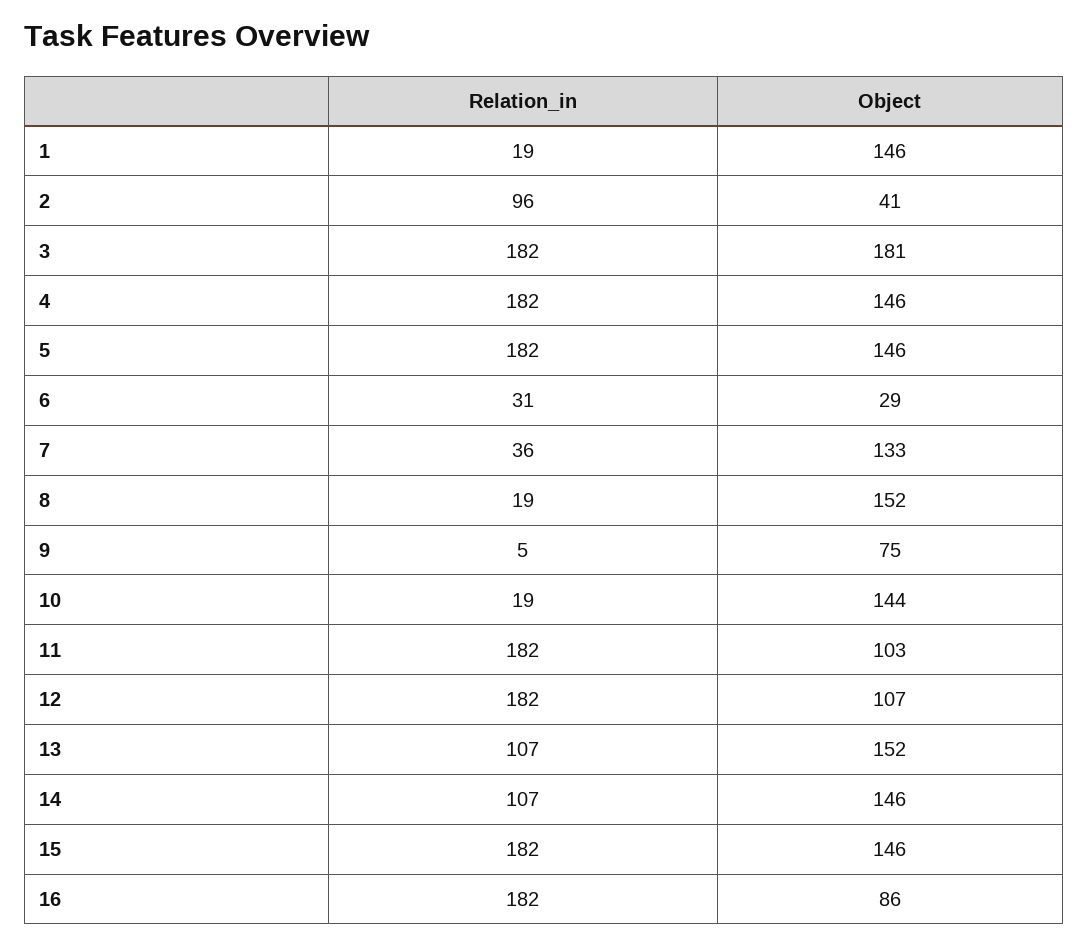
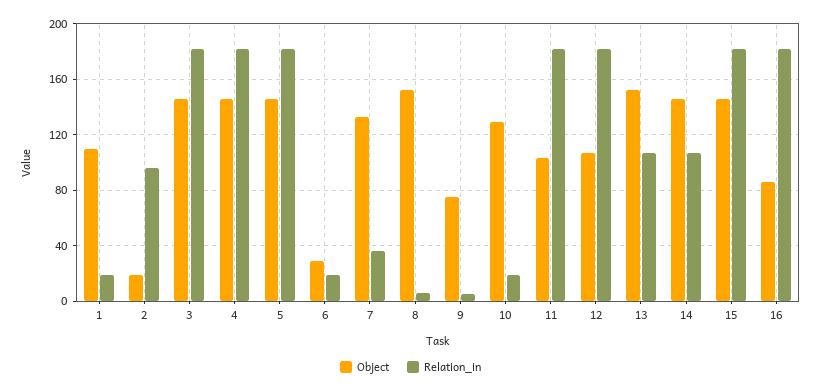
Object, 1: 146 -> 110
Object, 2: 41 -> 20
Object, 3: 181 -> 145
Relation_in, 6: 31 -> 20
Relation_in, 8: 19 -> 5
Object, 10: 144 -> 130

